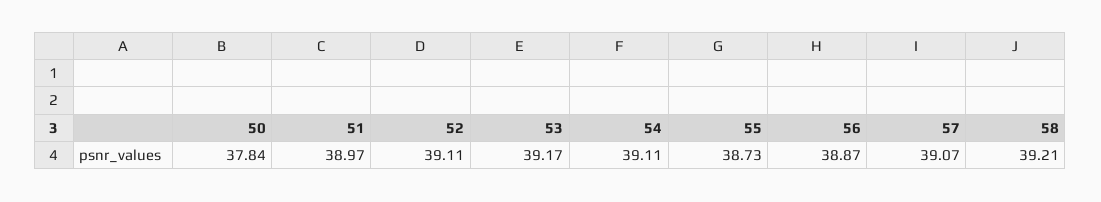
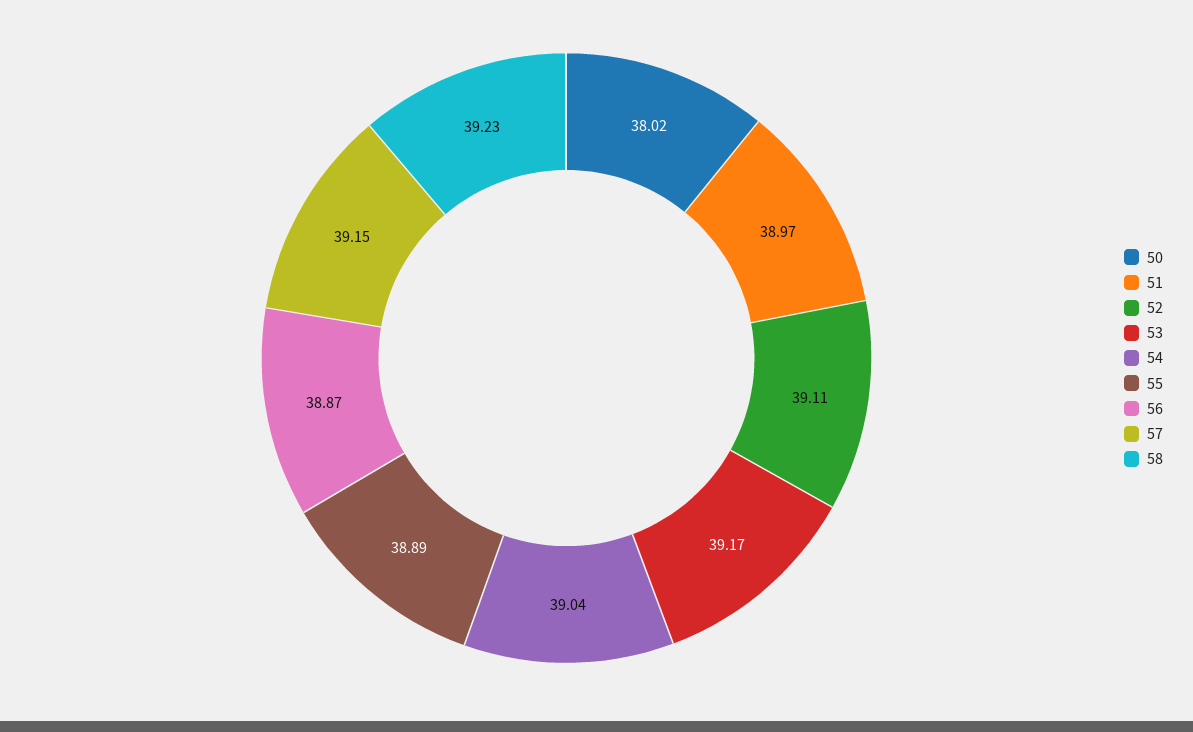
50: 37.84 -> 38.02
54: 39.11 -> 39.04
55: 38.73 -> 38.89
57: 39.07 -> 39.15
58: 39.21 -> 39.23

